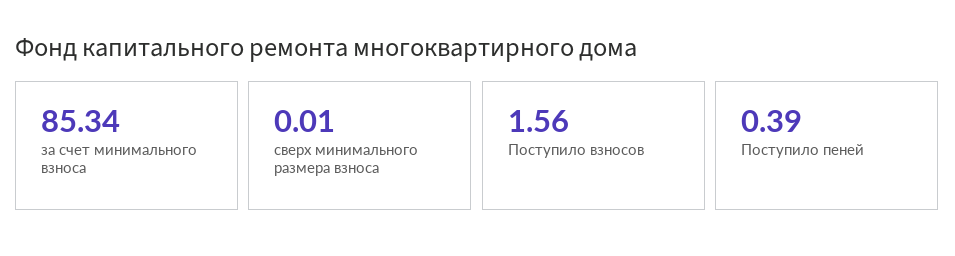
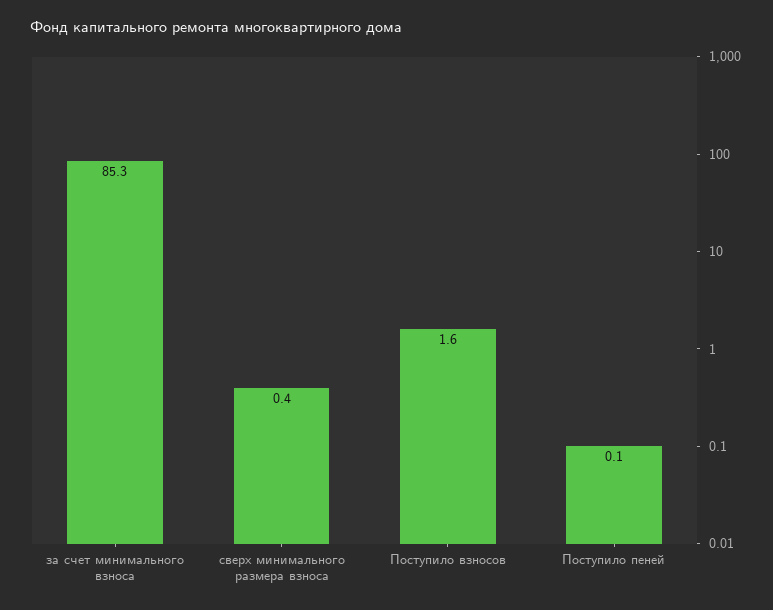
сверх минимального размера взноса: 0.01 -> 0.4
Поступило пеней: 0.39 -> 0.1

